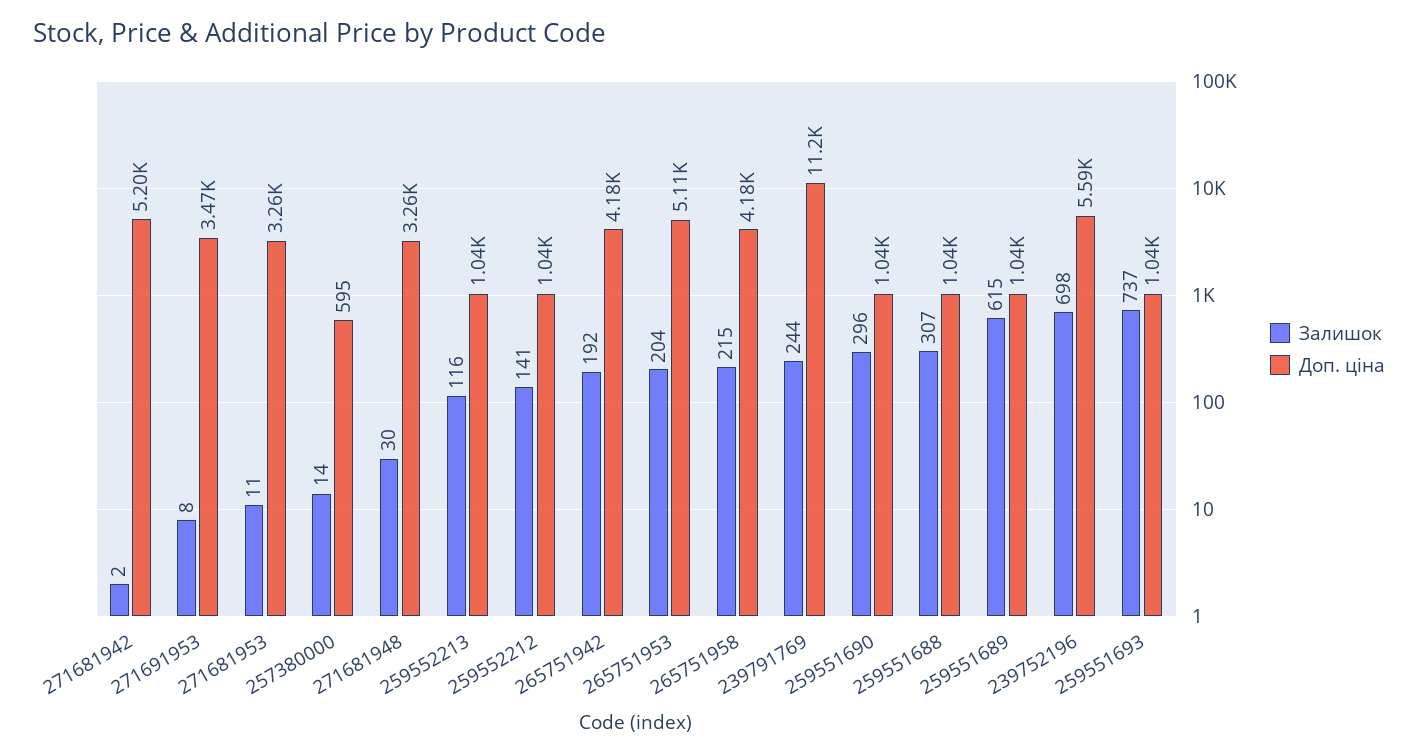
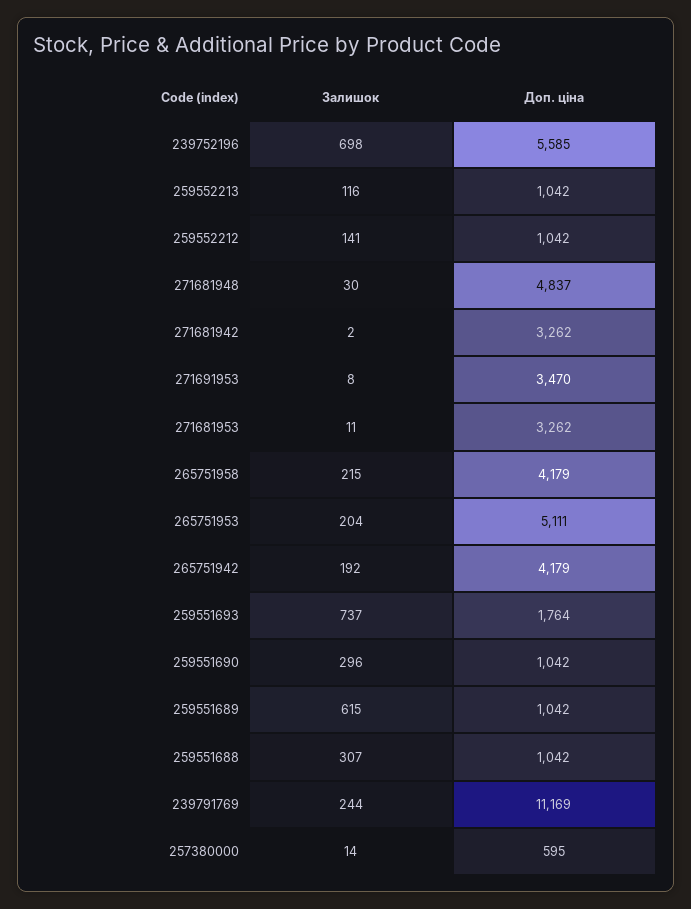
Доп. ціна, 271681942: 5200 -> 3262
Доп. ціна, 271681948: 3260 -> 4837
Доп. ціна, 259551693: 1040 -> 1764

